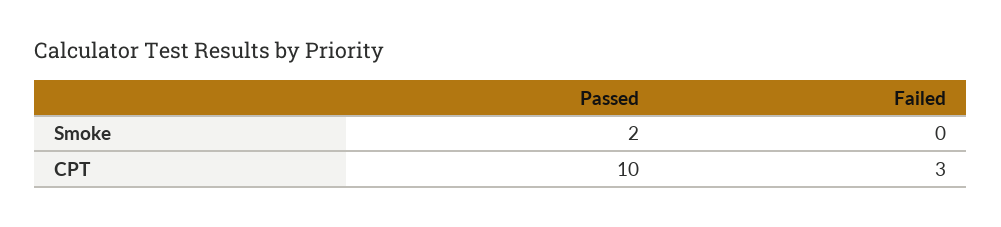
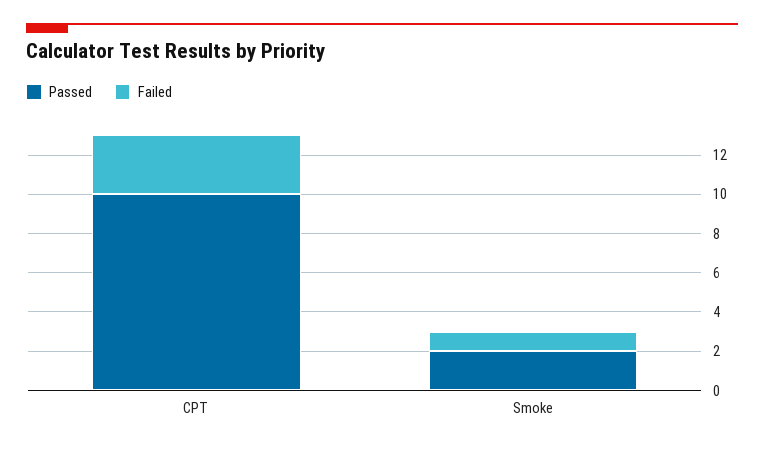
Failed, Smoke: 0 -> 1

